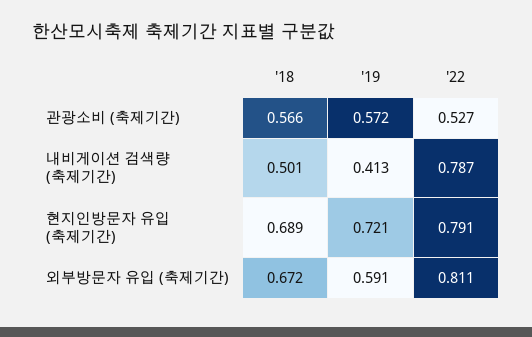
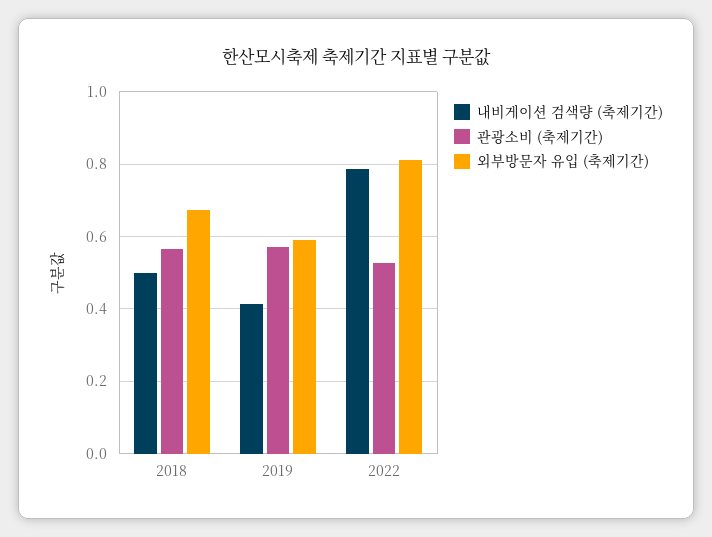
현지인방문자 유입 (축제기간), '18: 0.689 -> none
현지인방문자 유입 (축제기간), '19: 0.721 -> none
현지인방문자 유입 (축제기간), '22: 0.791 -> none

